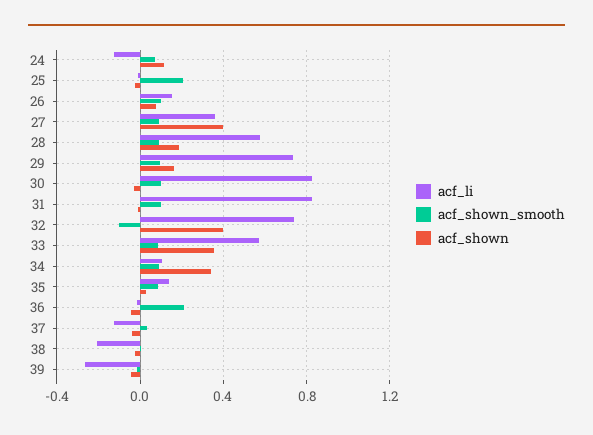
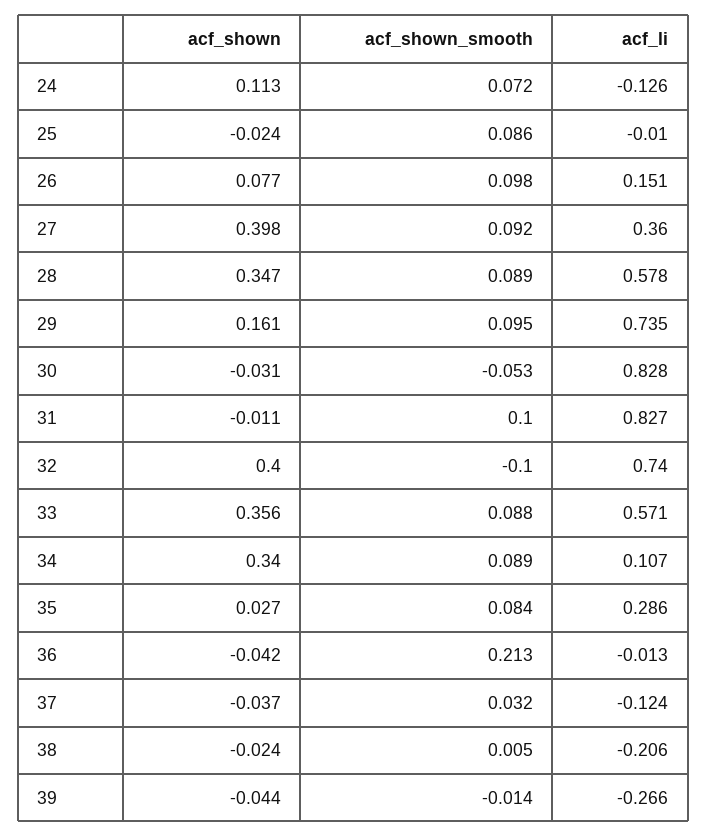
acf_shown_smooth, 25: 0.2 -> 0.086
acf_shown, 28: 0.2 -> 0.347
acf_shown_smooth, 30: 0.1 -> -0.053
acf_li, 35: 0.15 -> 0.286

